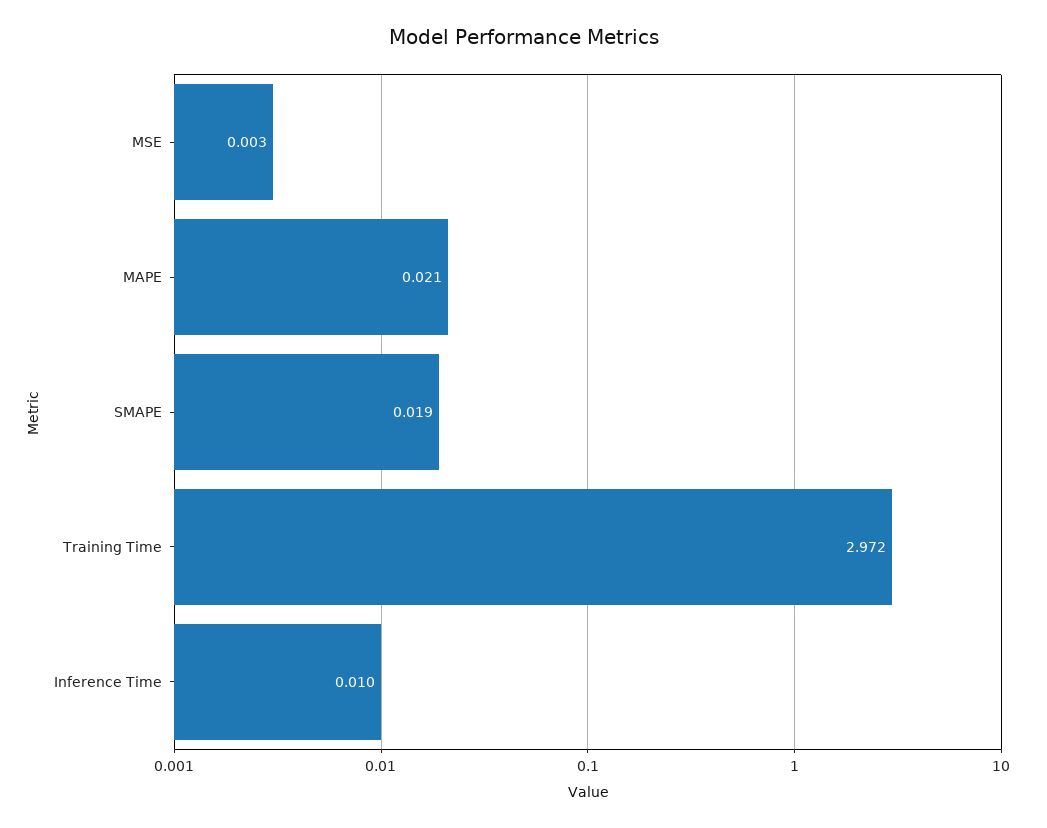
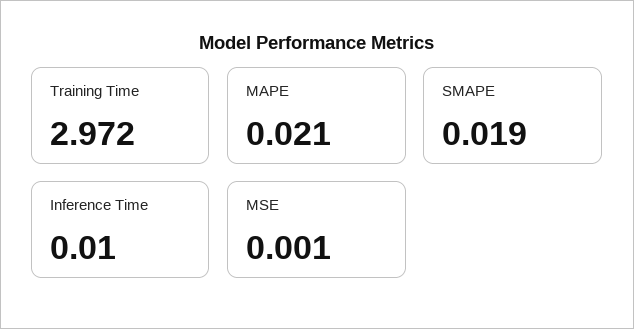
MSE: 0.003 -> 0.001

